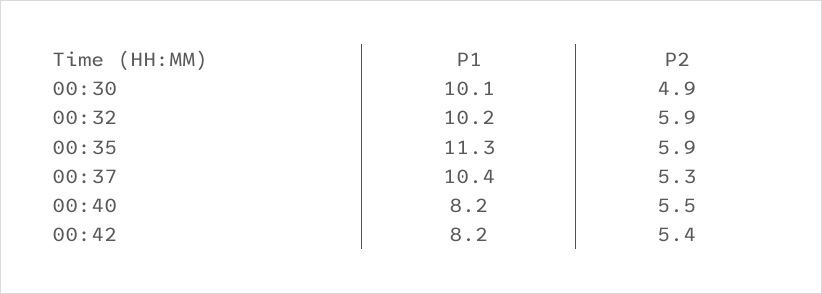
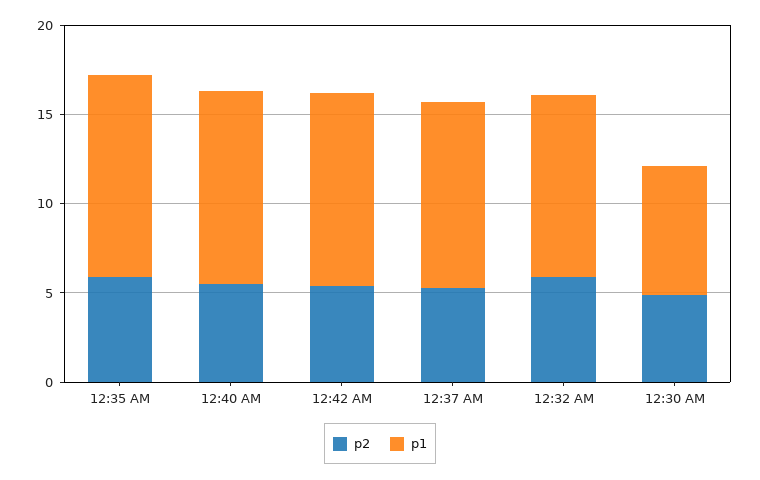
P1, 00:30: 10.1 -> 7
P1, 00:40: 8.2 -> 11
P1, 00:42: 8.2 -> 11

